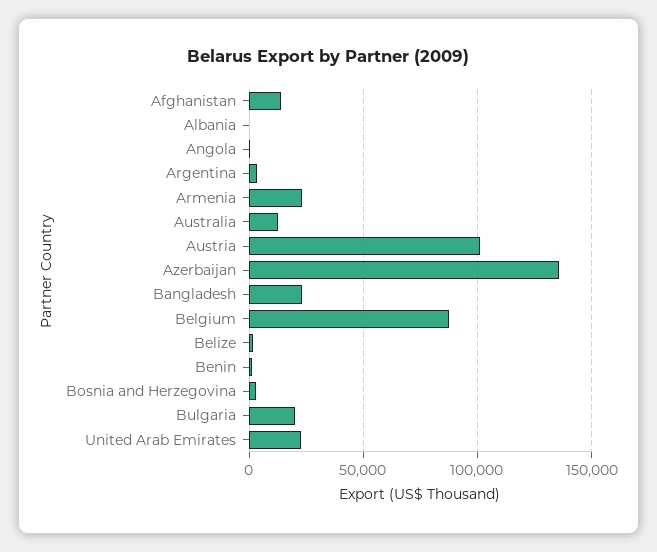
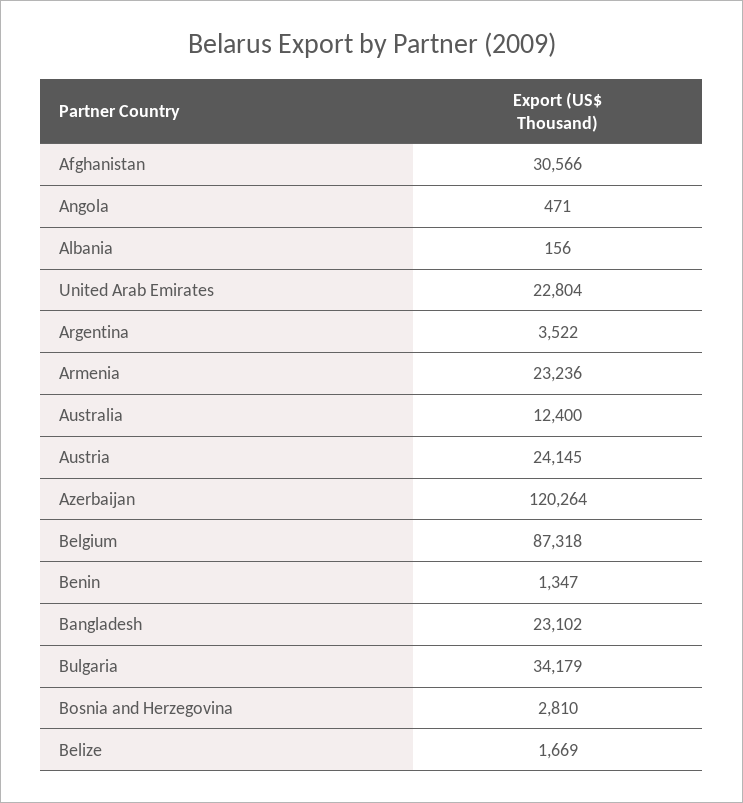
Afghanistan: 15000 -> 30566
Austria: 100000 -> 24145
Azerbaijan: 135000 -> 120264
Bulgaria: 20000 -> 34179

